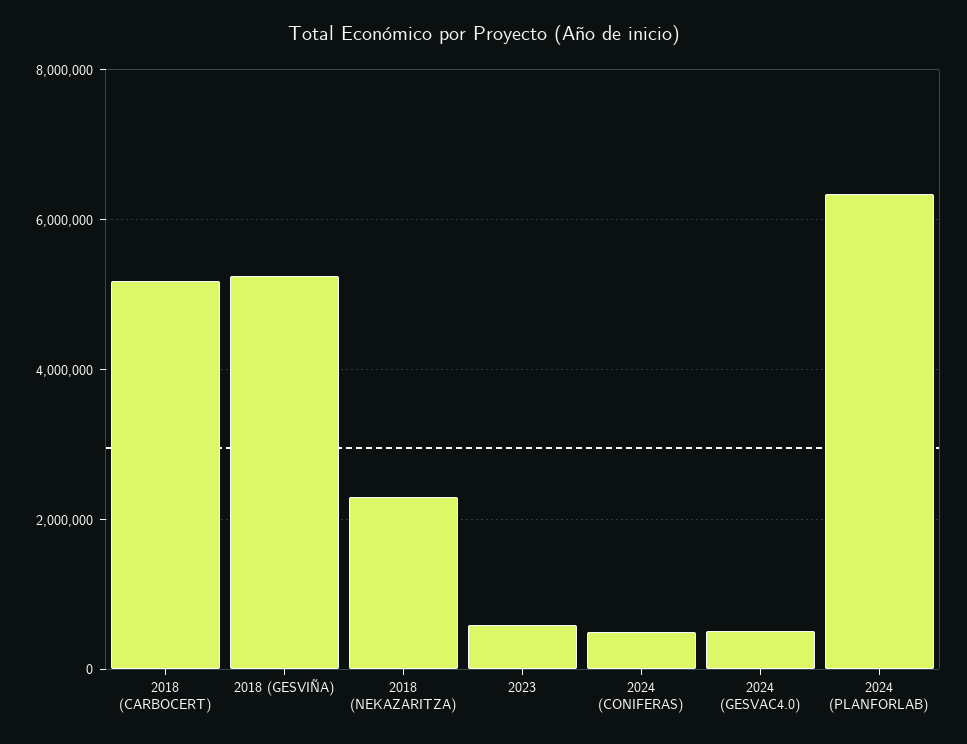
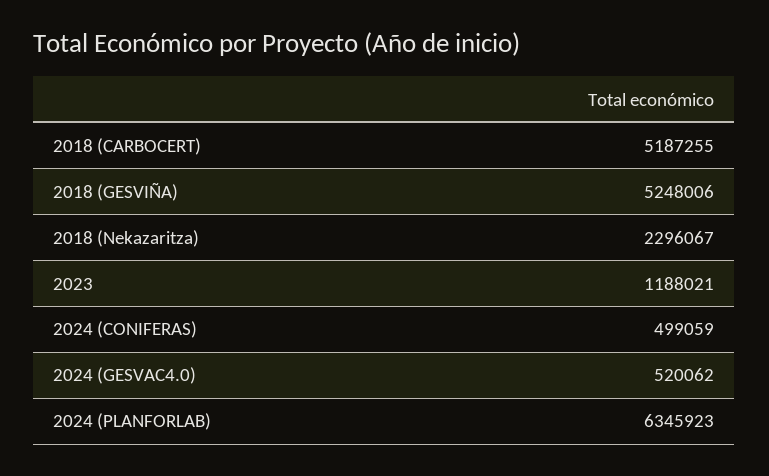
2023: 600000 -> 1188021

